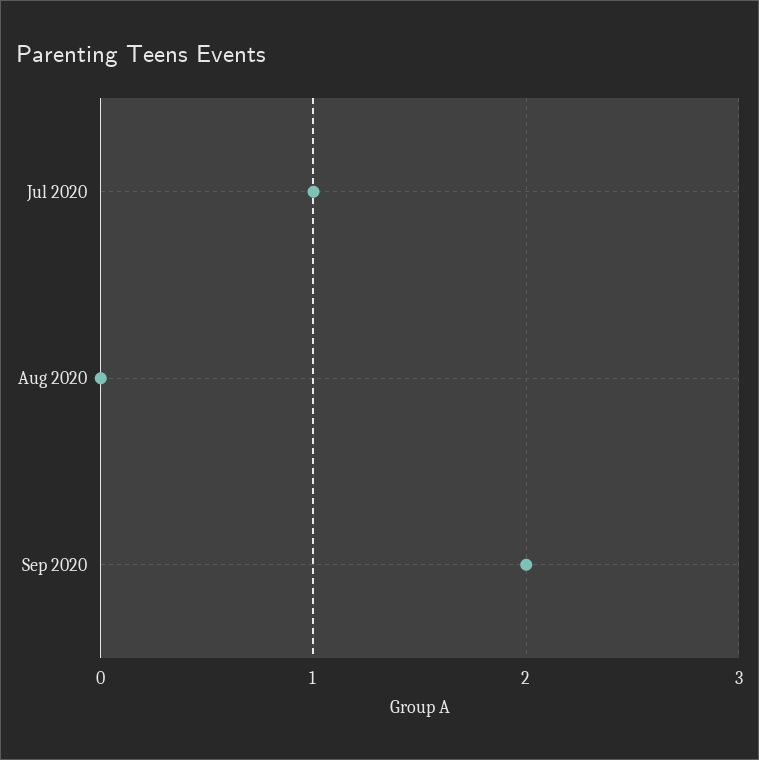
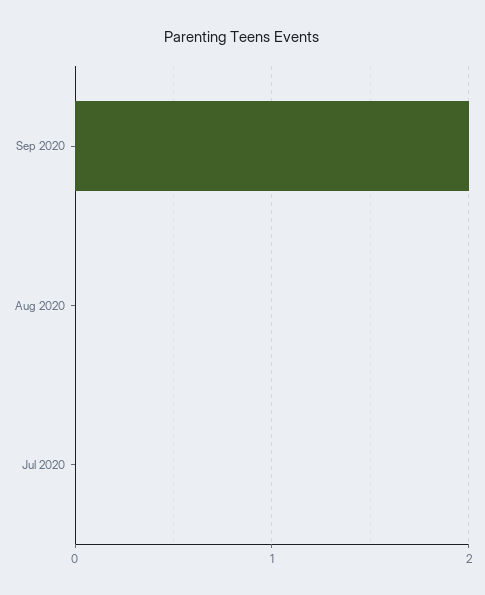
Jul 2020: 1 -> 0

